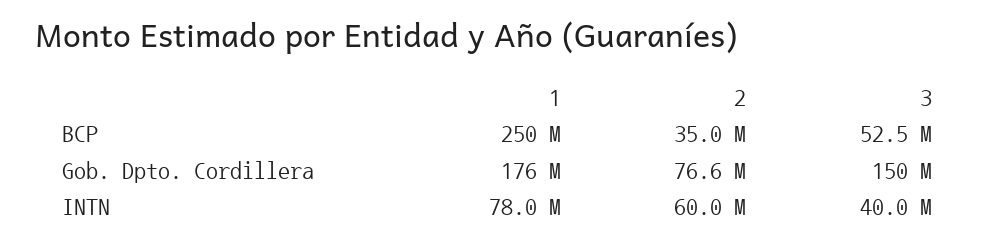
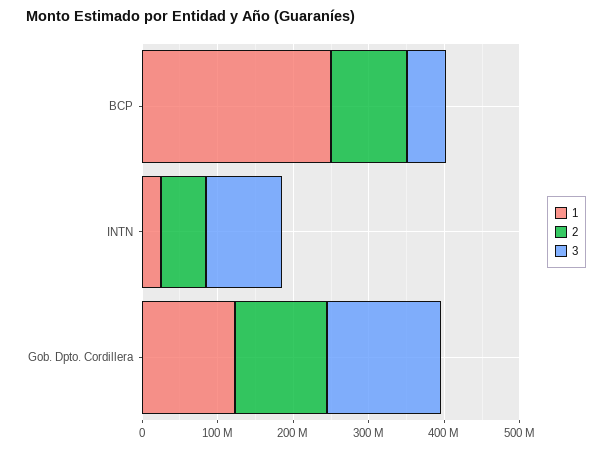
2, BCP: 35000000 -> 100000000
1, Gob. Dpto. Cordillera: 176000000 -> 120000000
2, Gob. Dpto. Cordillera: 76600000 -> 120000000
1, INTN: 78000000 -> 20000000
3, INTN: 40000000 -> 100000000

